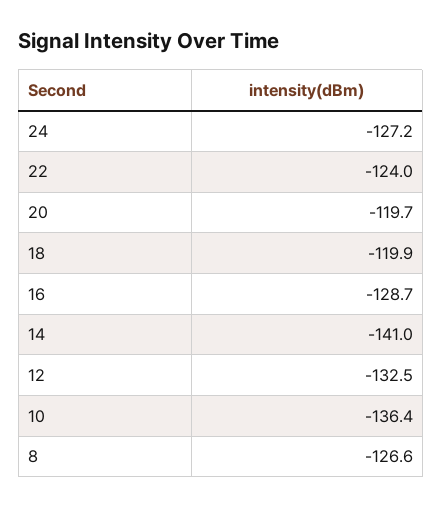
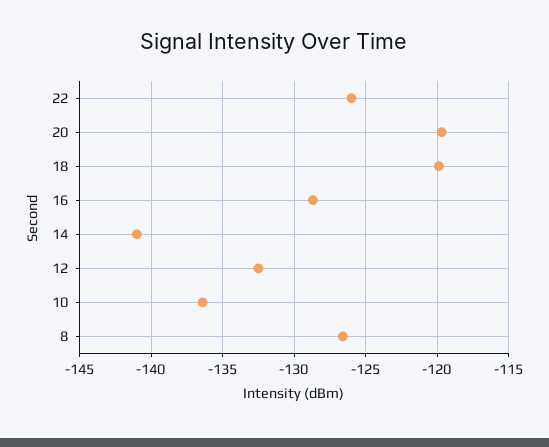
24: -127.2 -> none
22: -124 -> -126

